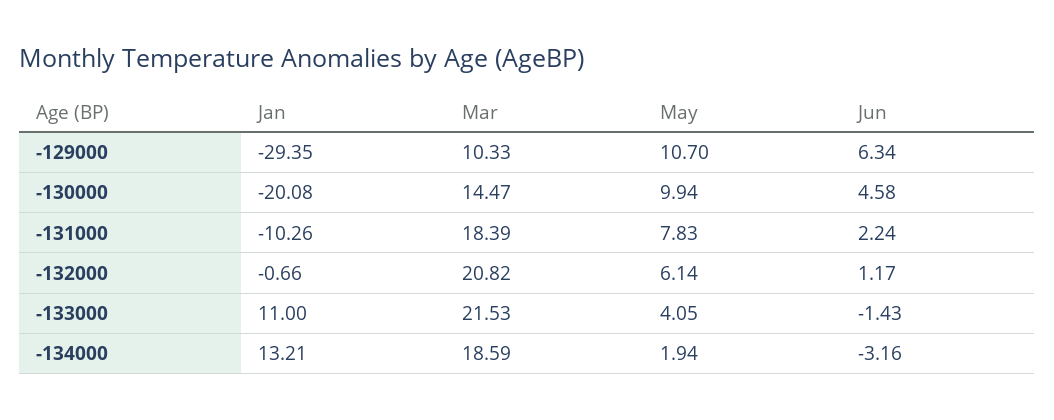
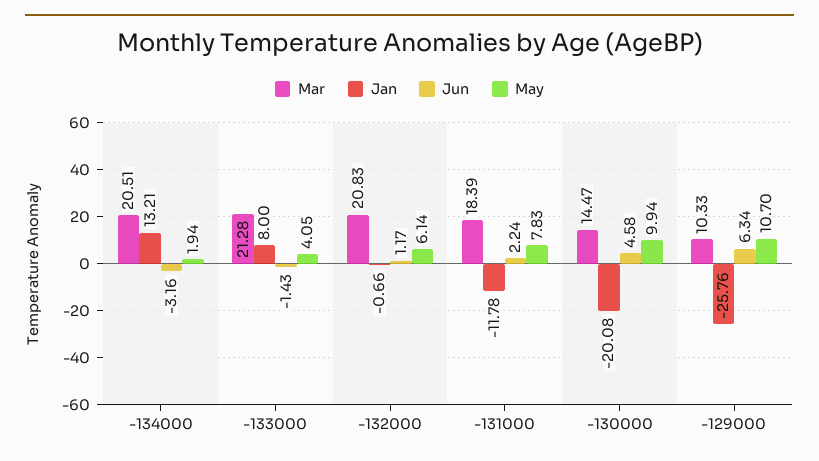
Jan, -129000: -29.35 -> -25.76
Jan, -131000: -10.26 -> -11.78
Mar, -132000: 20.82 -> 20.83
Jan, -133000: 11 -> 8
Mar, -133000: 21.53 -> 21.28
Mar, -134000: 18.59 -> 20.51

